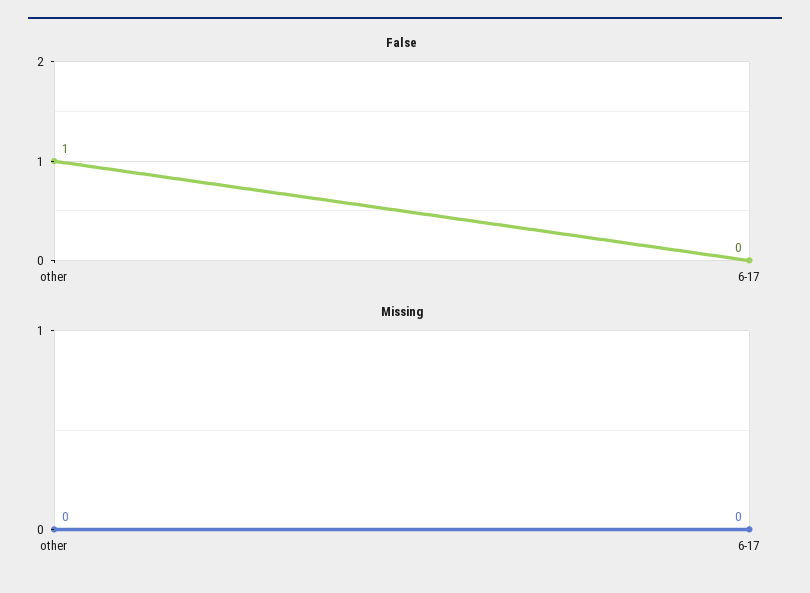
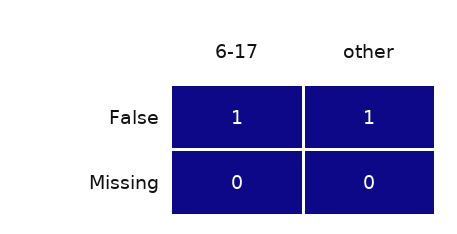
False, 6-17: 0 -> 1

